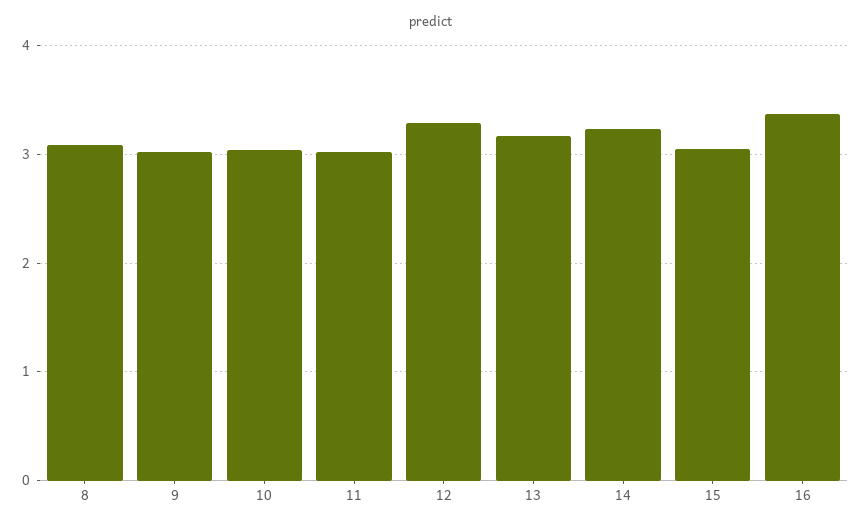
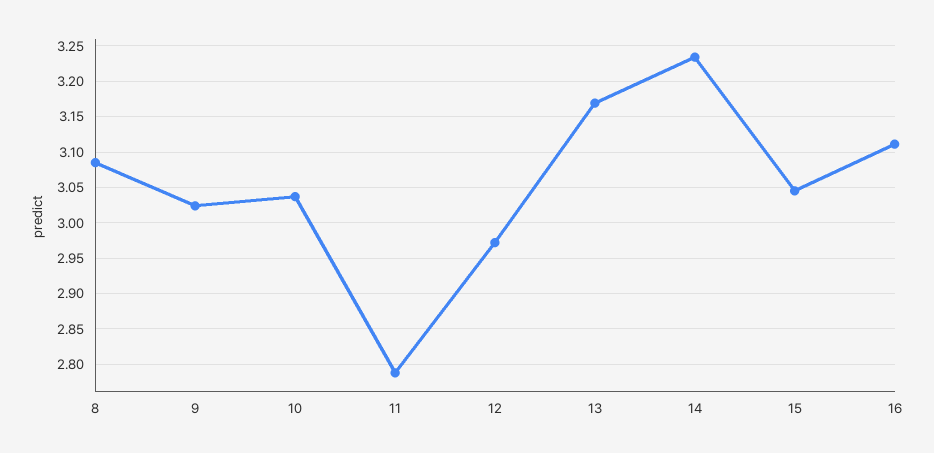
11: 3 -> 2.79
12: 3.3 -> 2.97
16: 3.4 -> 3.11

